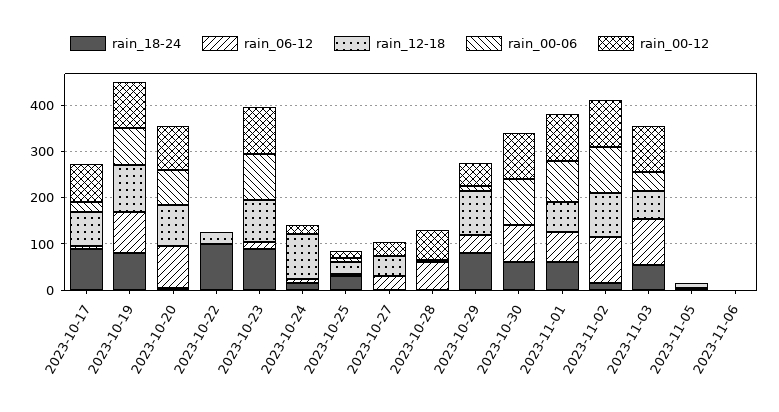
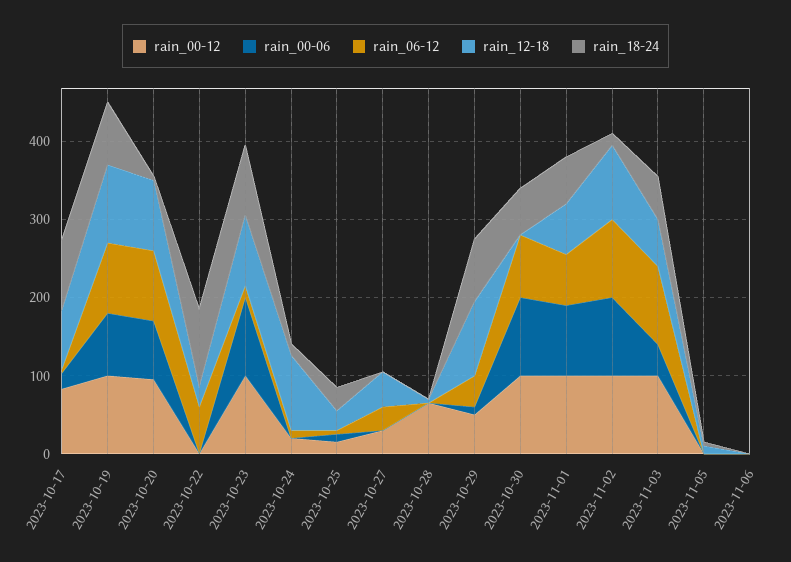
rain_06-12, 2023-10-22: 0 -> 60
rain_06-12, 2023-10-28: 60 -> 0

